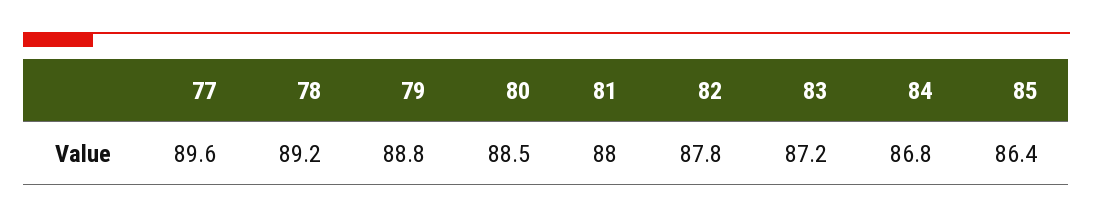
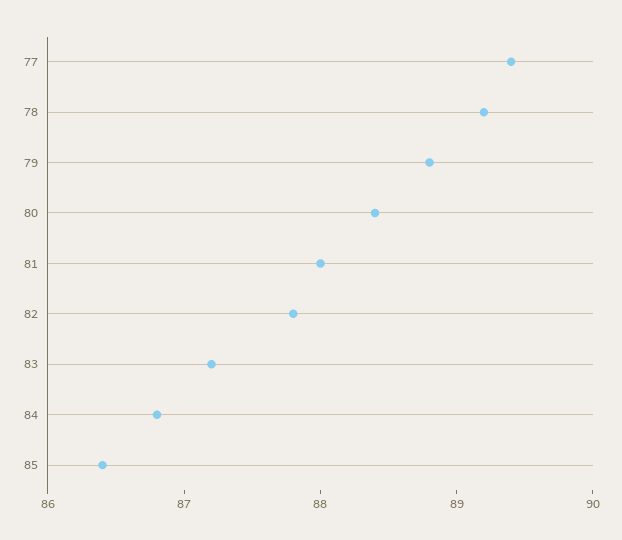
77: 89.6 -> 89.4
80: 88.5 -> 88.4

